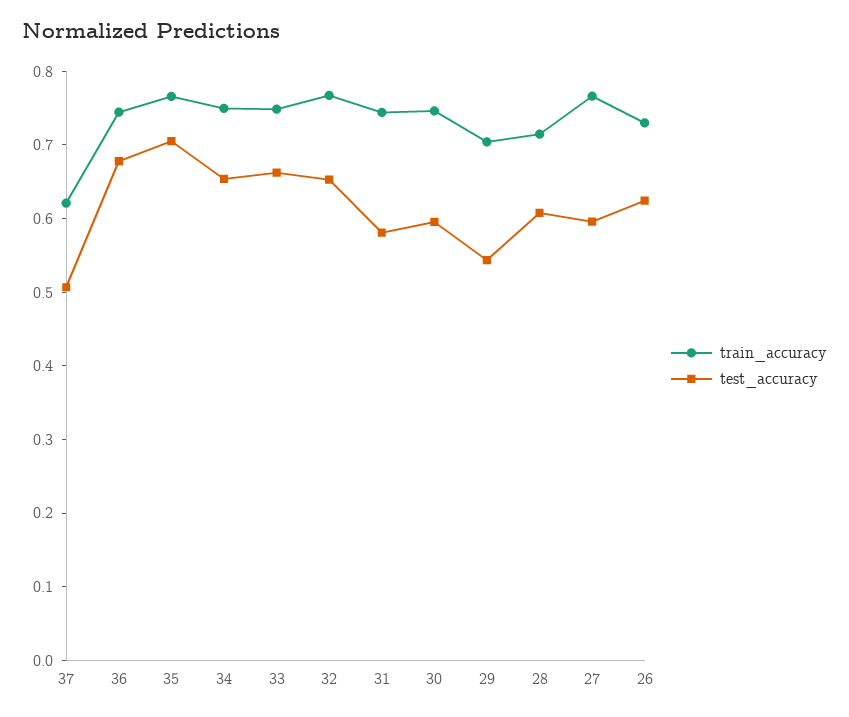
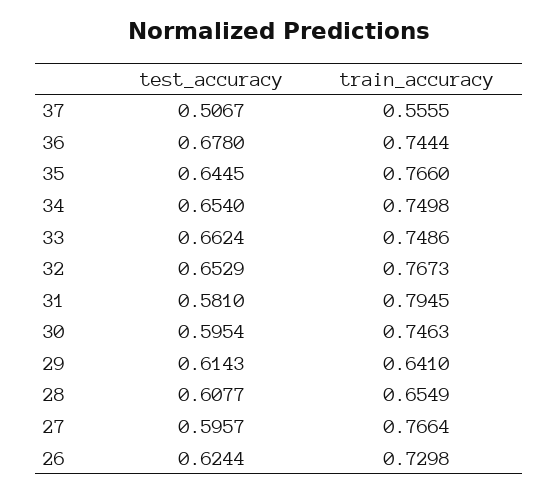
train_accuracy, 37: 0.62 -> 0.5555
test_accuracy, 35: 0.7 -> 0.6445
train_accuracy, 31: 0.74 -> 0.7945
train_accuracy, 29: 0.7 -> 0.641
test_accuracy, 29: 0.54 -> 0.6143
train_accuracy, 28: 0.72 -> 0.6549

